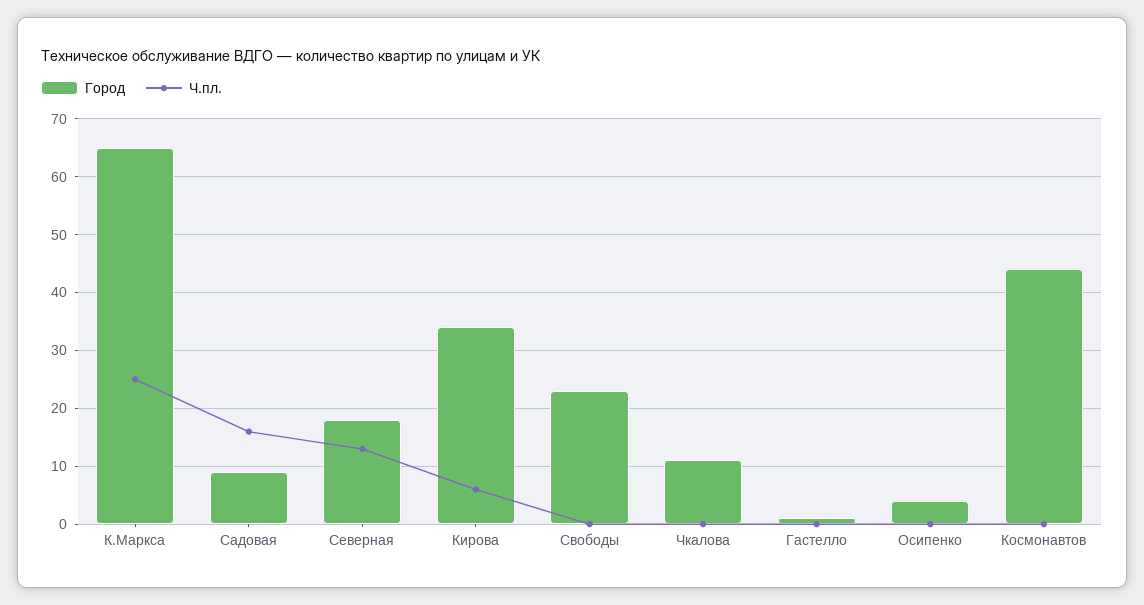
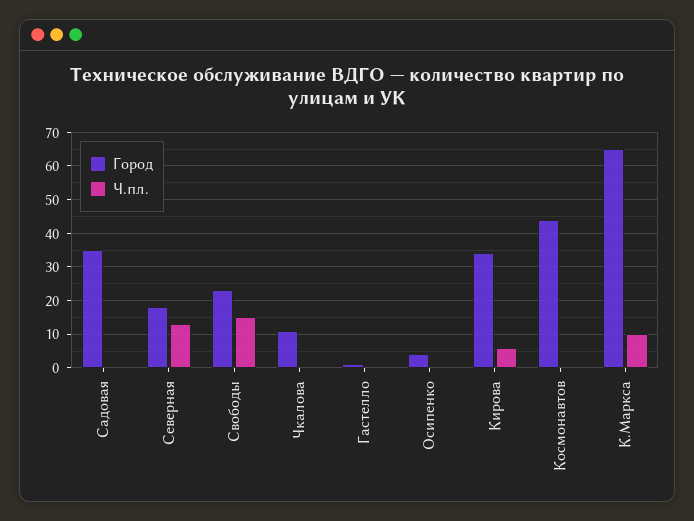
Ч.пл., К.Маркса: 25 -> 10
Город, Садовая: 10 -> 35
Ч.пл., Садовая: 15 -> 0
Ч.пл., Свободы: 0 -> 15

